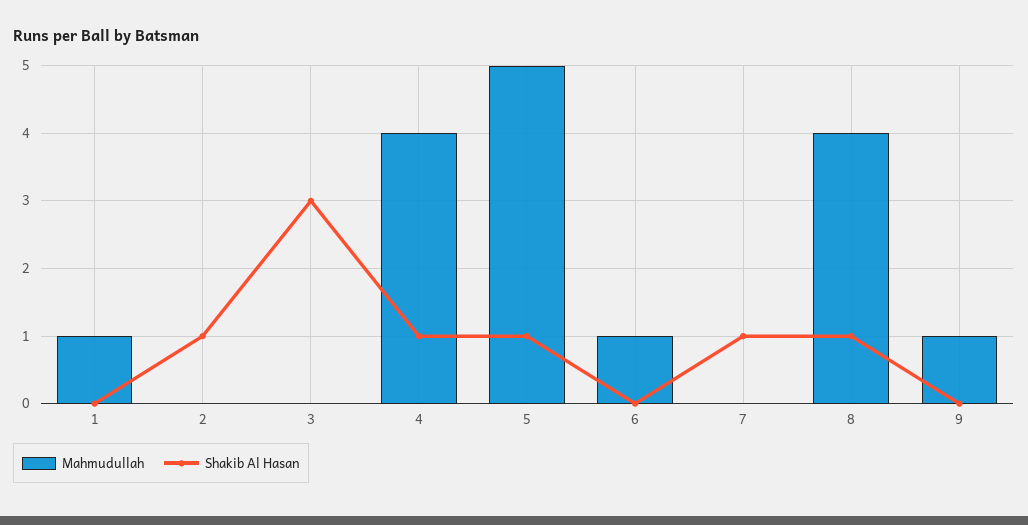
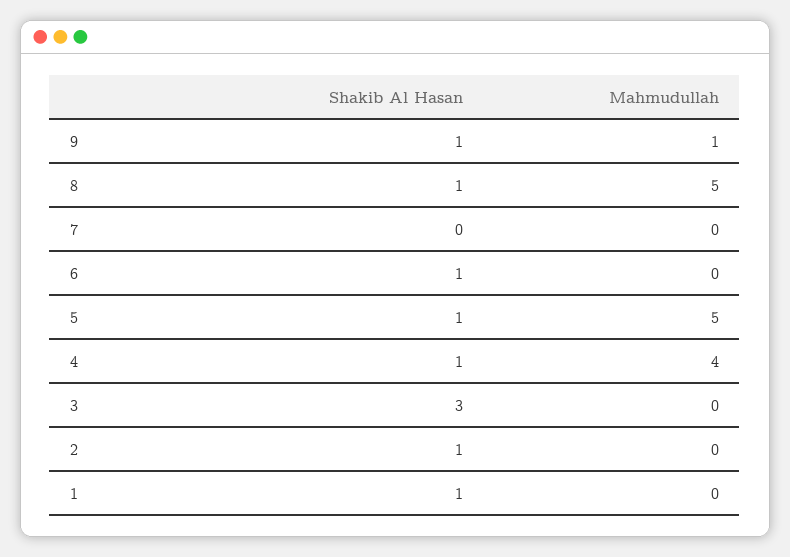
Mahmudullah, 1: 1 -> 0
Shakib Al Hasan, 1: 0 -> 1
Mahmudullah, 6: 1 -> 0
Shakib Al Hasan, 6: 0 -> 1
Shakib Al Hasan, 7: 1 -> 0
Mahmudullah, 8: 4 -> 5
Shakib Al Hasan, 9: 0 -> 1

